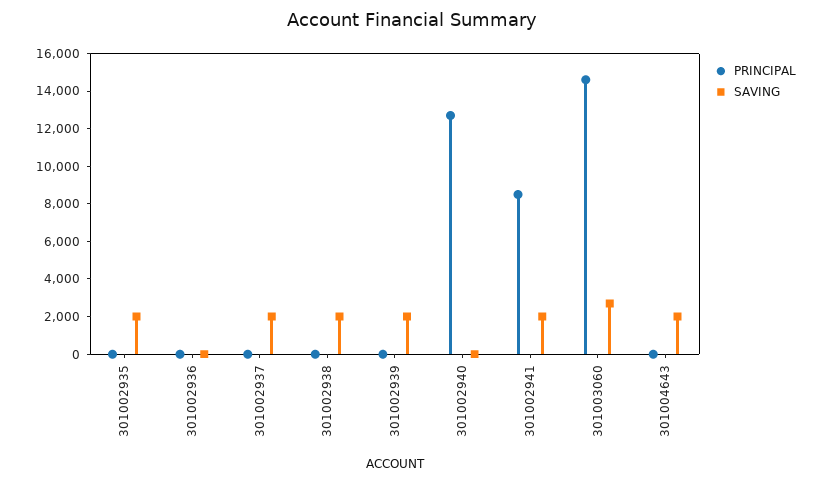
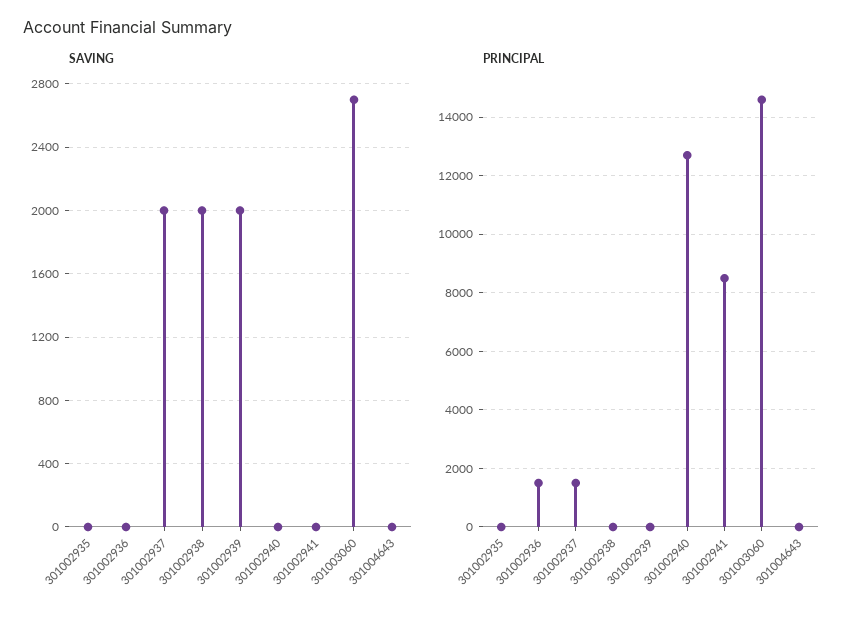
SAVING, 301002935: 2000 -> 0
PRINCIPAL, 301002936: 0 -> 1500
PRINCIPAL, 301002937: 0 -> 1500
SAVING, 301002941: 2000 -> 0
SAVING, 301004643: 2000 -> 0

